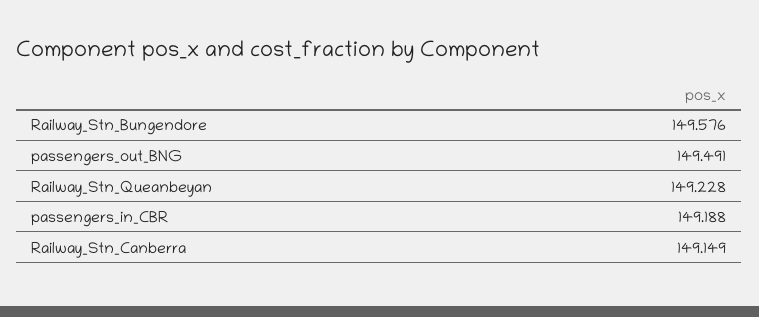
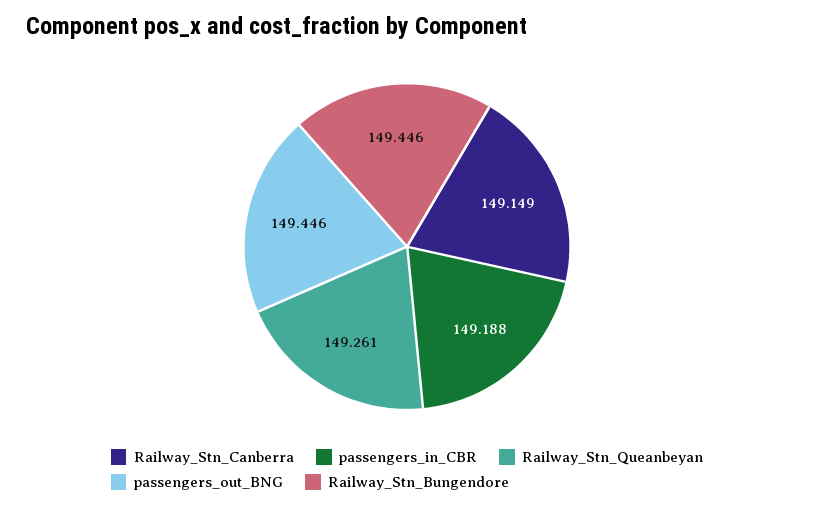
Railway_Stn_Bungendore: 149.576 -> 149.446
passengers_out_BNG: 149.491 -> 149.446
Railway_Stn_Queanbeyan: 149.228 -> 149.261

